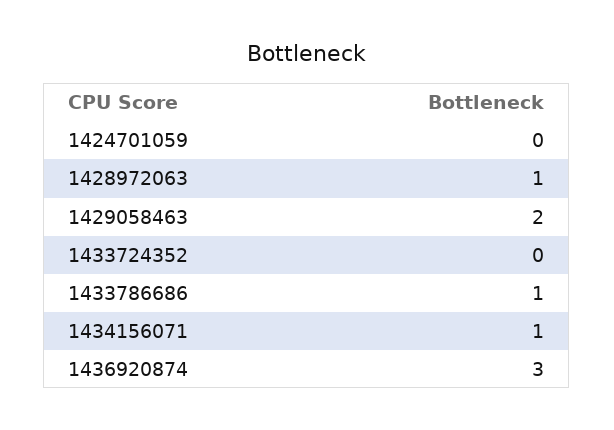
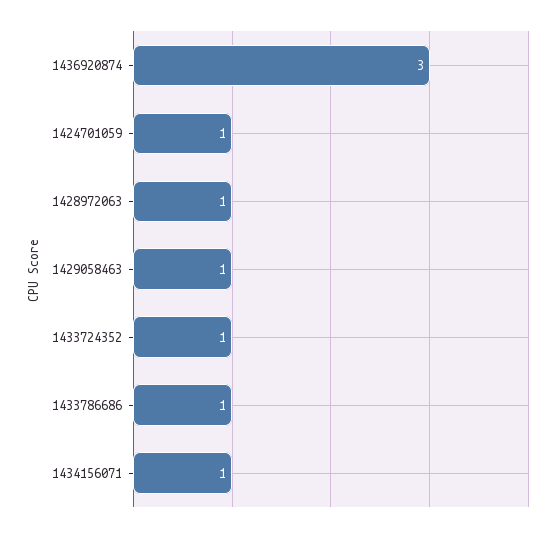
1424701059: 0 -> 1
1429058463: 2 -> 1
1433724352: 0 -> 1

